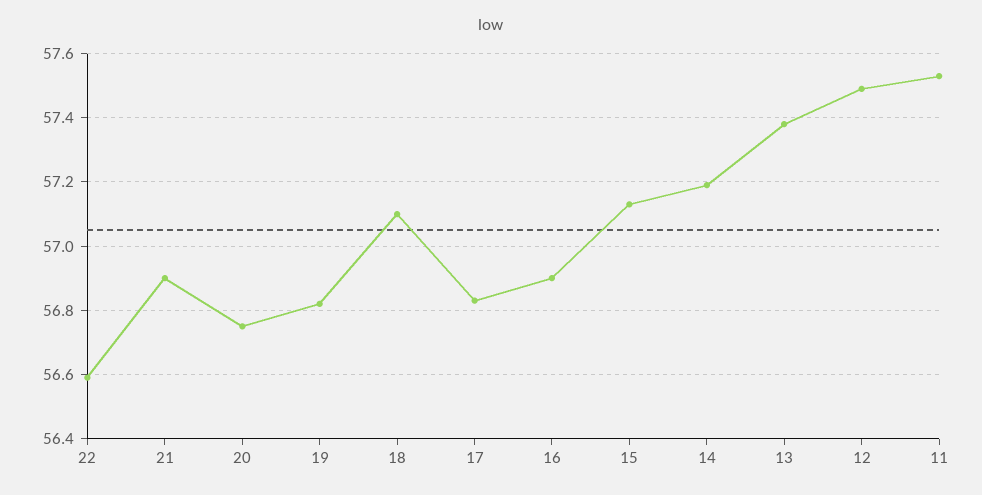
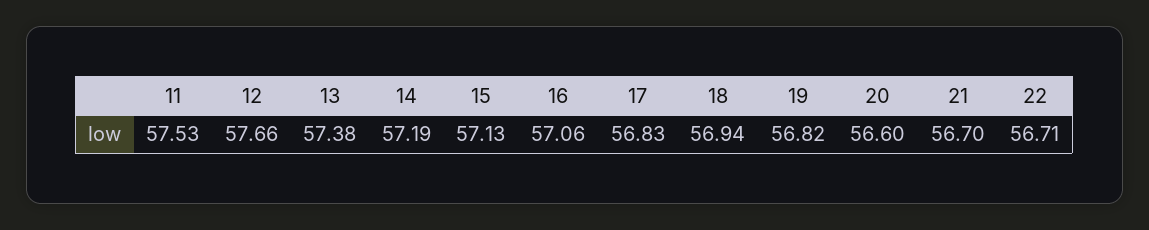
22: 56.6 -> 56.71
21: 56.9 -> 56.7
20: 56.75 -> 56.6
18: 57.1 -> 56.94
16: 56.9 -> 57.06
12: 57.5 -> 57.66

